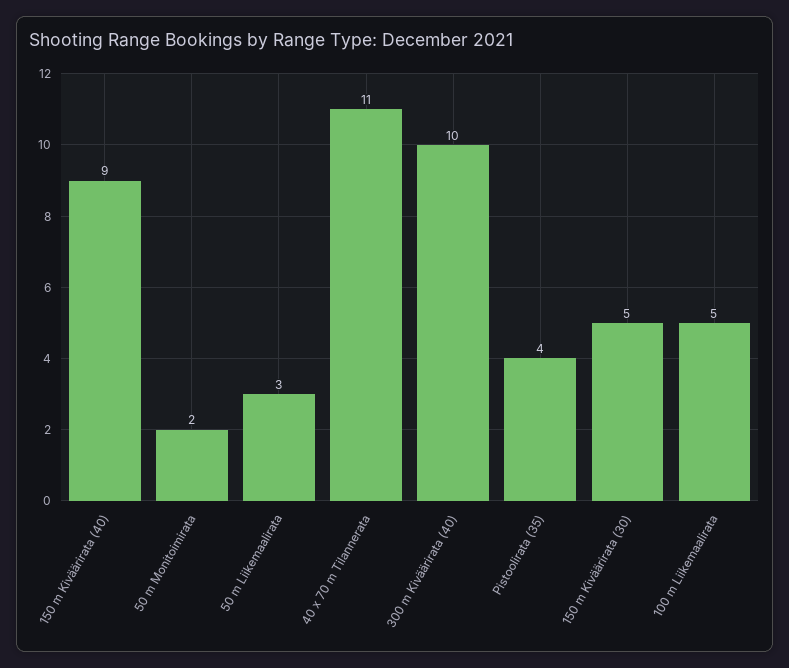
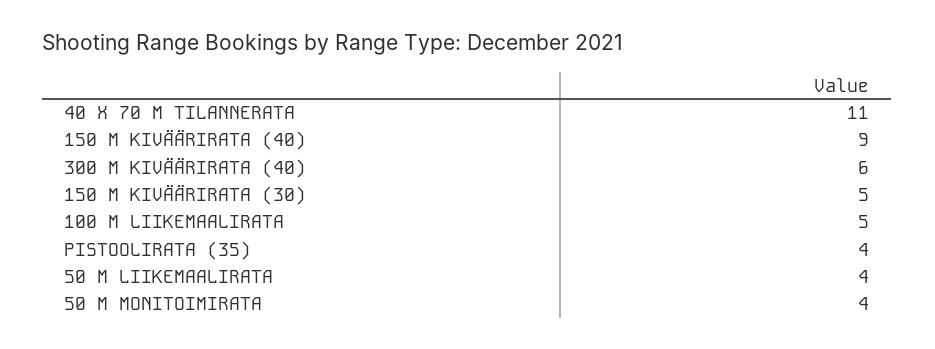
50 m Monitoimirata: 2 -> 4
50 m Liikemaalirata: 3 -> 4
300 m Kiväärirata (40): 10 -> 6

